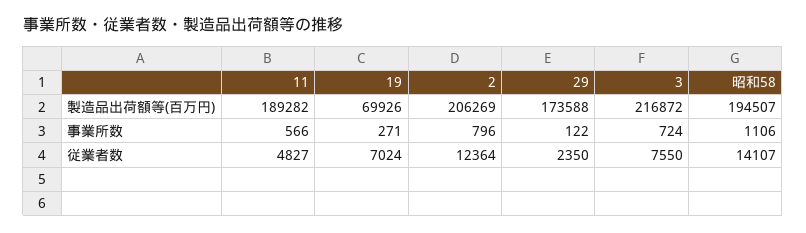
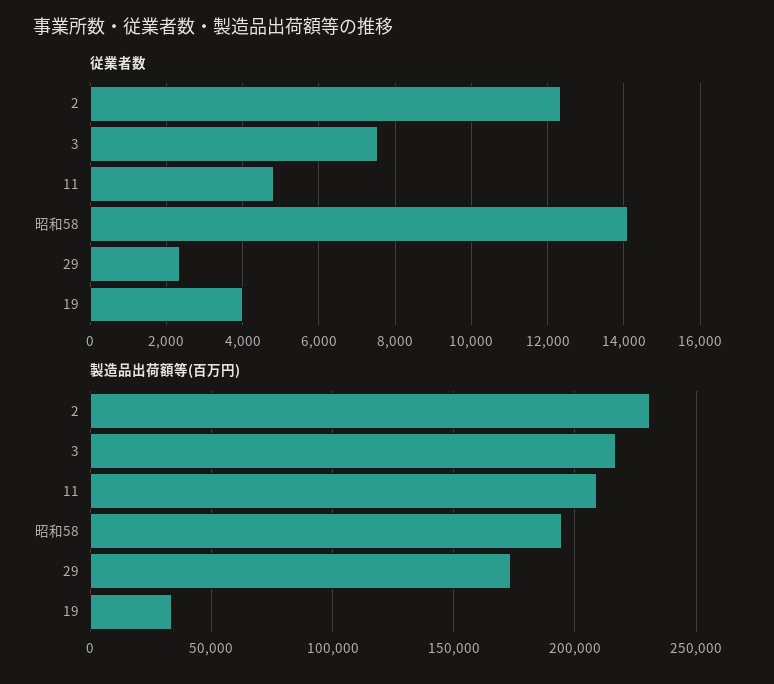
製造品出荷額等(百万円), 11: 189282 -> 210000
製造品出荷額等(百万円), 19: 69926 -> 35000
製造品出荷額等(百万円), 2: 206269 -> 230000
事業所数, 11: 566 -> none
事業所数, 19: 271 -> none
事業所数, 2: 796 -> none
事業所数, 29: 122 -> none
事業所数, 3: 724 -> none
事業所数, 昭和58: 1106 -> none
従業者数, 19: 7024 -> 4000

